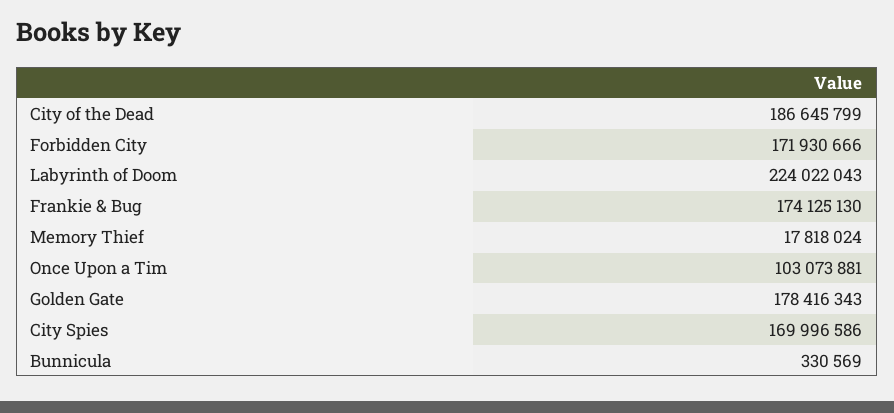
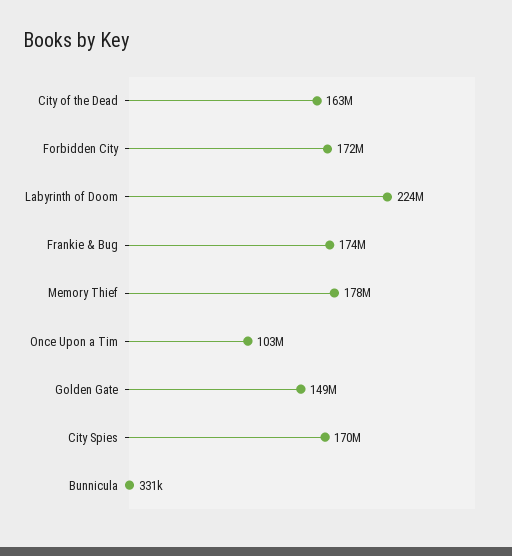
City of the Dead: 186645799 -> 163000000
Memory Thief: 17818024 -> 178000000
Golden Gate: 178416343 -> 149000000

